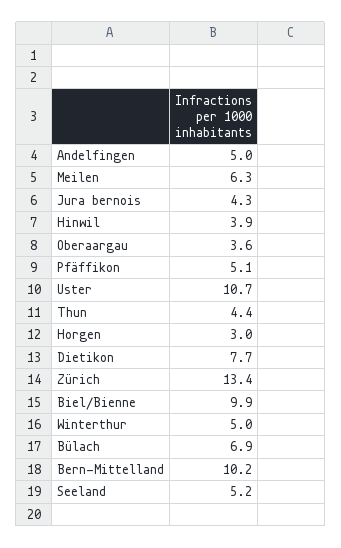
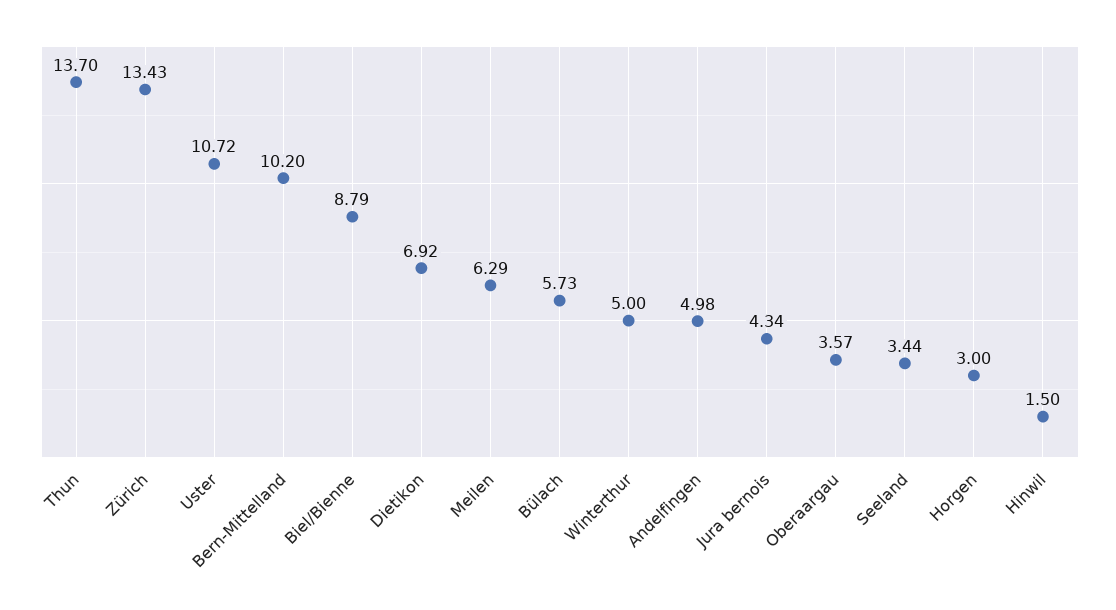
Hinwil: 3.9 -> 1.5
Pfäffikon: 5.1 -> none
Thun: 4.4 -> 13.7
Dietikon: 7.7 -> 6.92
Biel/Bienne: 9.9 -> 8.79
Bülach: 6.9 -> 5.73
Seeland: 5.2 -> 3.44

